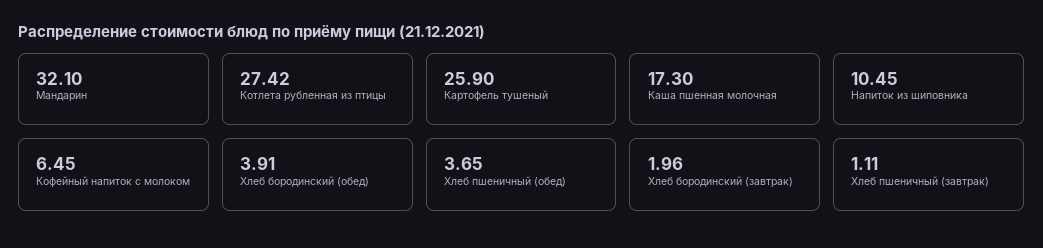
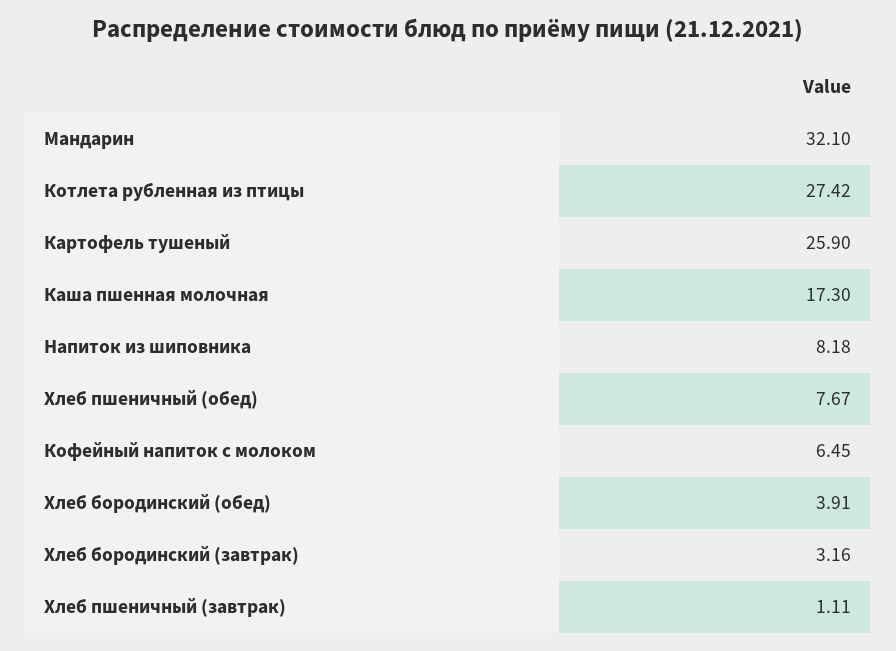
Напиток из шиповника: 10.45 -> 8.18
Хлеб пшеничный (обед): 3.65 -> 7.67
Хлеб бородинский (завтрак): 1.96 -> 3.16

